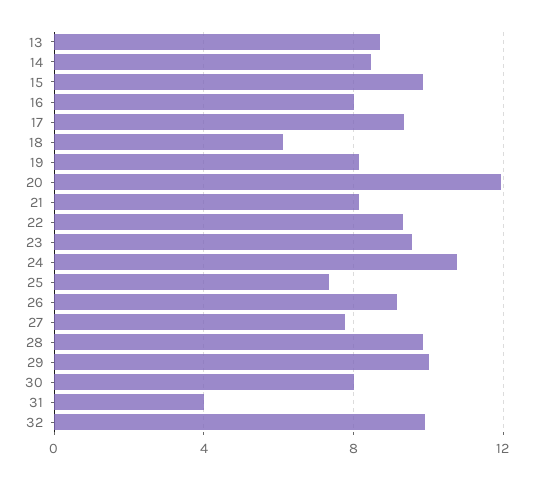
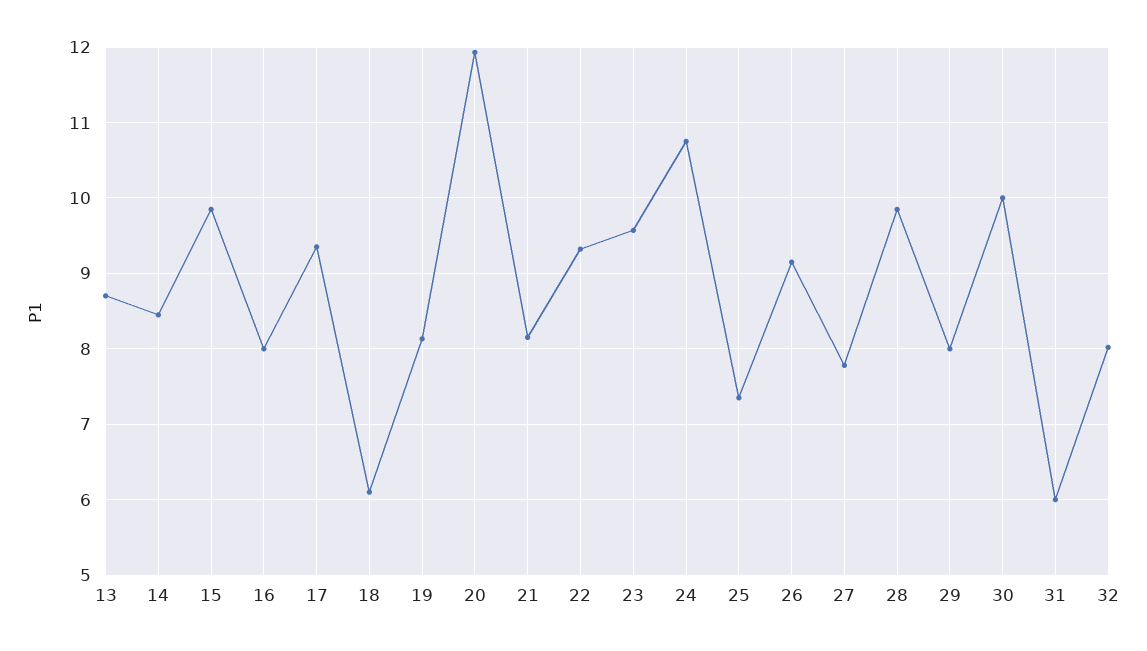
29: 10 -> 8
30: 8 -> 10
31: 4 -> 6
32: 10 -> 8

